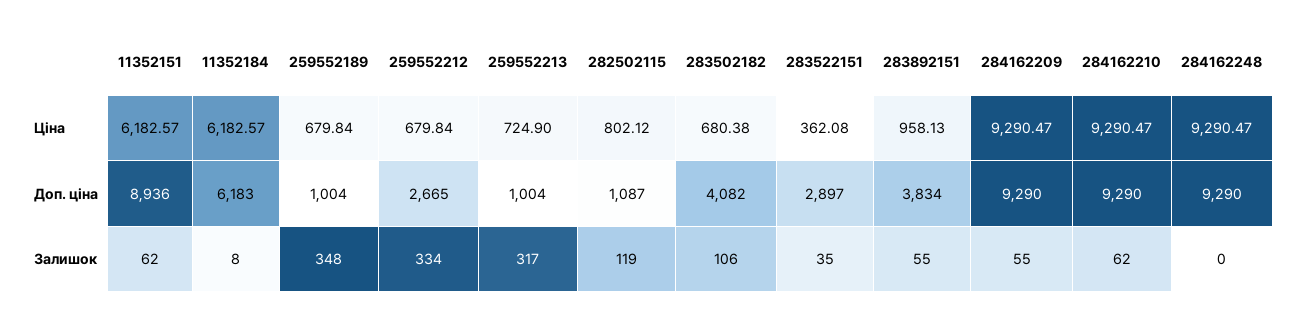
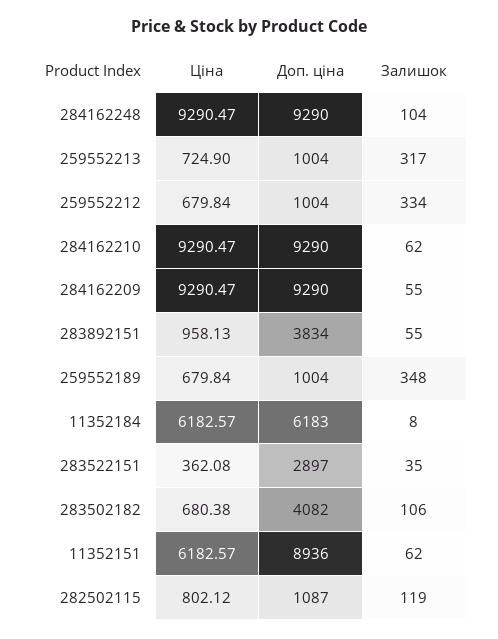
259552212, Доп. ціна: 2665 -> 1004
284162248, Залишок: 0 -> 104

